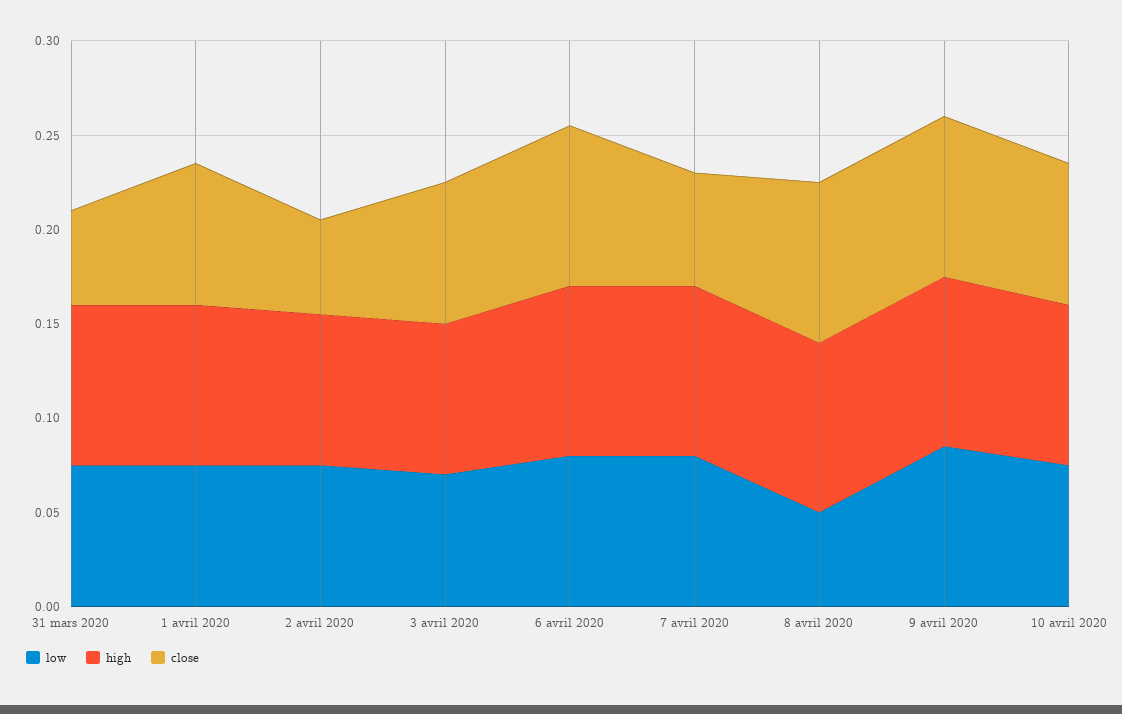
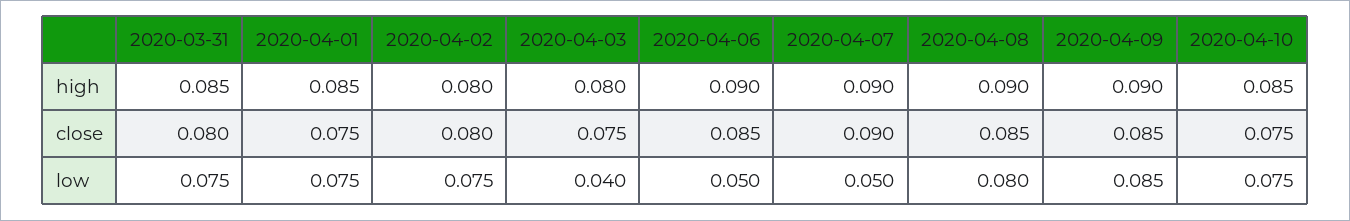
close, 31 mars 2020: 0.05 -> 0.08
close, 2 avril 2020: 0.05 -> 0.08
low, 3 avril 2020: 0.07 -> 0.04
low, 6 avril 2020: 0.08 -> 0.05
low, 7 avril 2020: 0.08 -> 0.05
close, 7 avril 2020: 0.06 -> 0.09
low, 8 avril 2020: 0.05 -> 0.08

